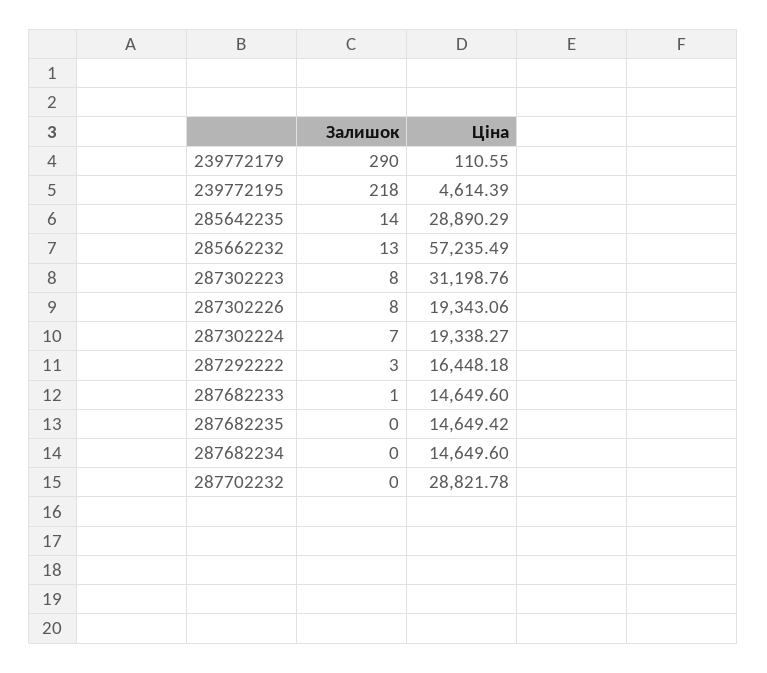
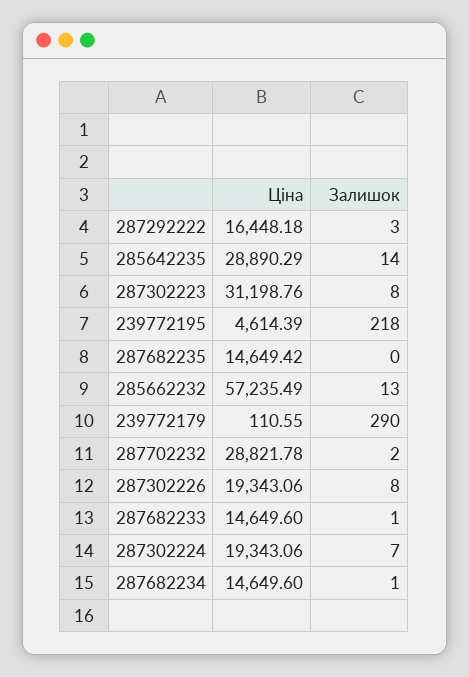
Ціна, 287302224: 19338.27 -> 19343.06
Залишок, 287682234: 0 -> 1
Залишок, 287702232: 0 -> 2

